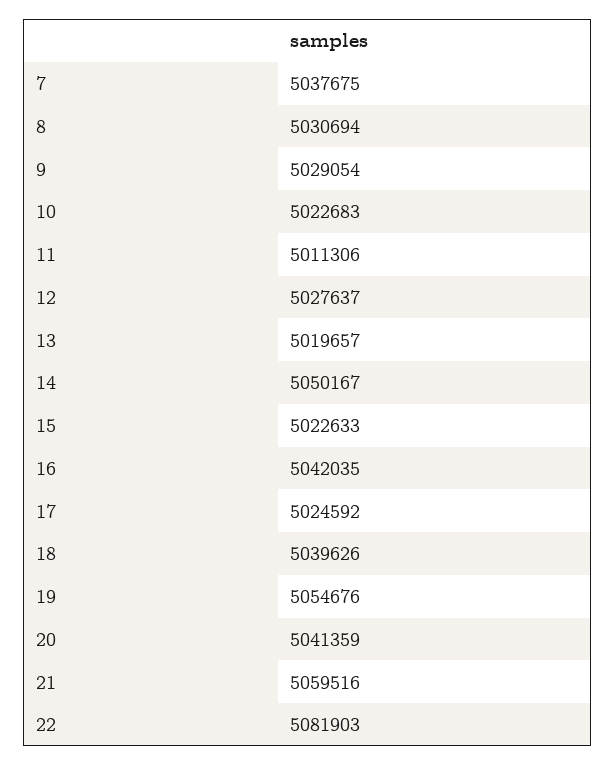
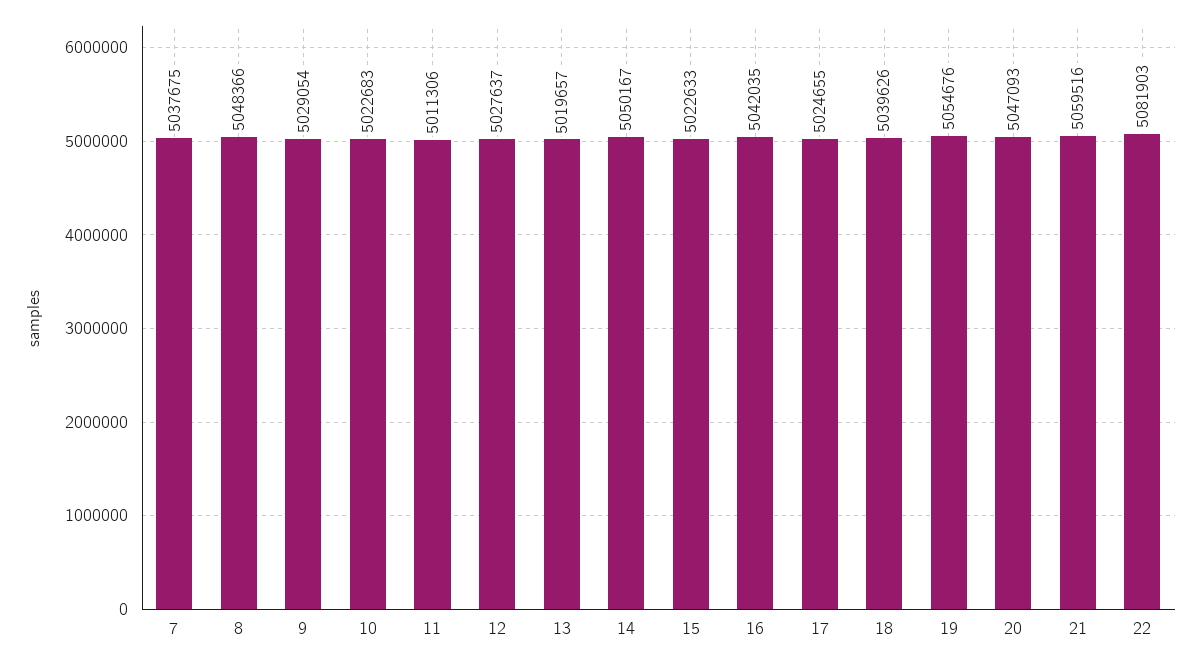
8: 5030694 -> 5048366
17: 5024592 -> 5024655
20: 5041359 -> 5047093

